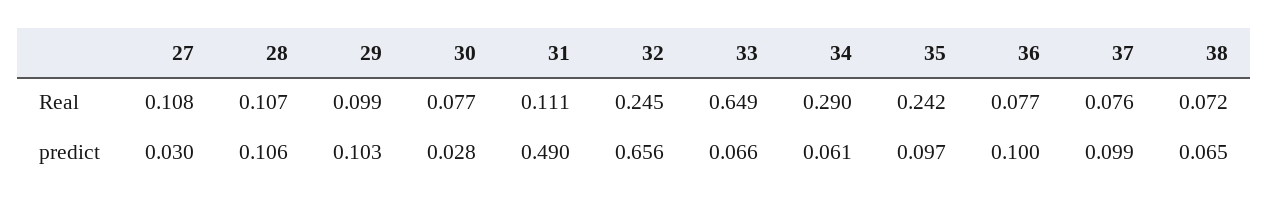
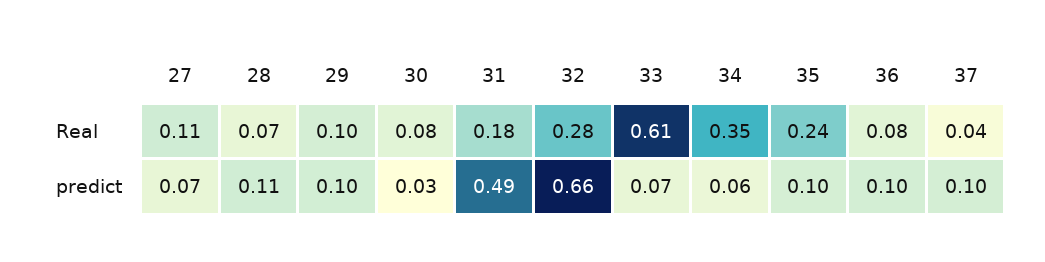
28, Real: 0.107 -> 0.07
31, Real: 0.111 -> 0.18
32, Real: 0.245 -> 0.28
33, Real: 0.649 -> 0.61
34, Real: 0.29 -> 0.35
37, Real: 0.076 -> 0.04
38, Real: 0.072 -> none
27, predict: 0.03 -> 0.07
38, predict: 0.065 -> none

